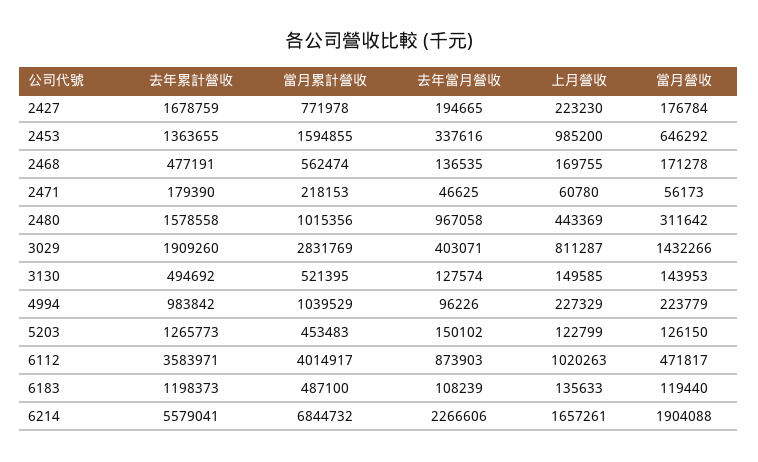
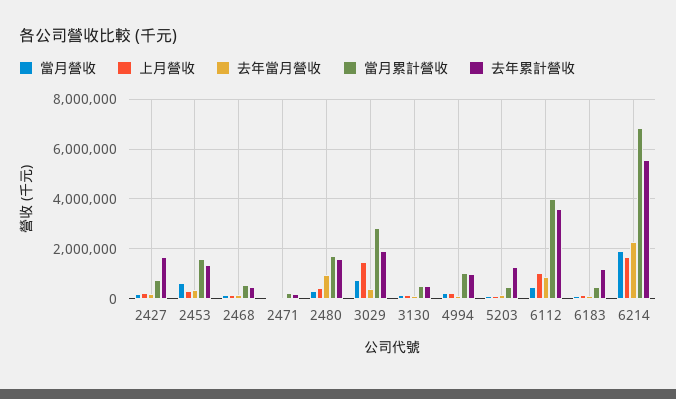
上月營收, 2453: 985200 -> 250000
當月累計營收, 2480: 1015356 -> 1750000
上月營收, 3029: 811287 -> 1500000
當月營收, 3029: 1432266 -> 750000

